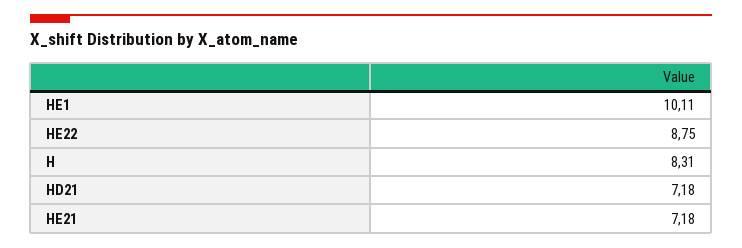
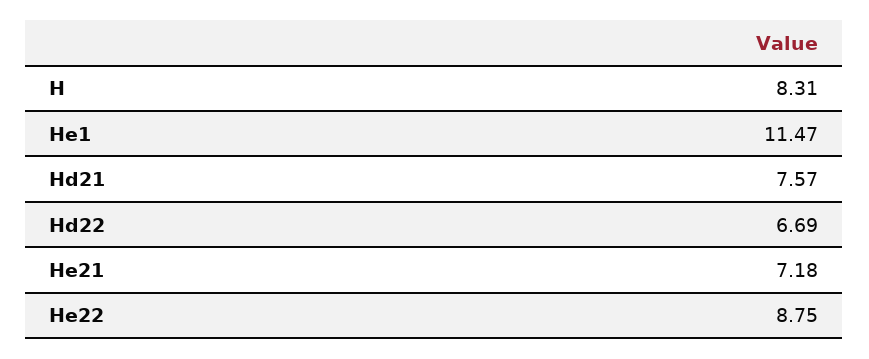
HE1: 10.11 -> 11.47
HD21: 7.18 -> 7.57
Hd22: none -> 6.69

